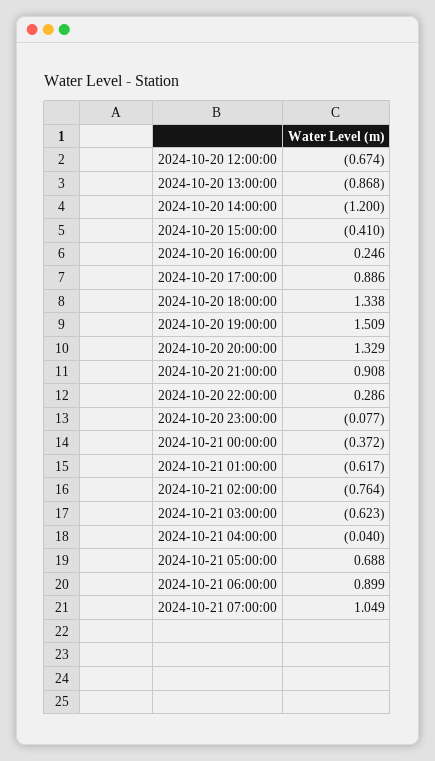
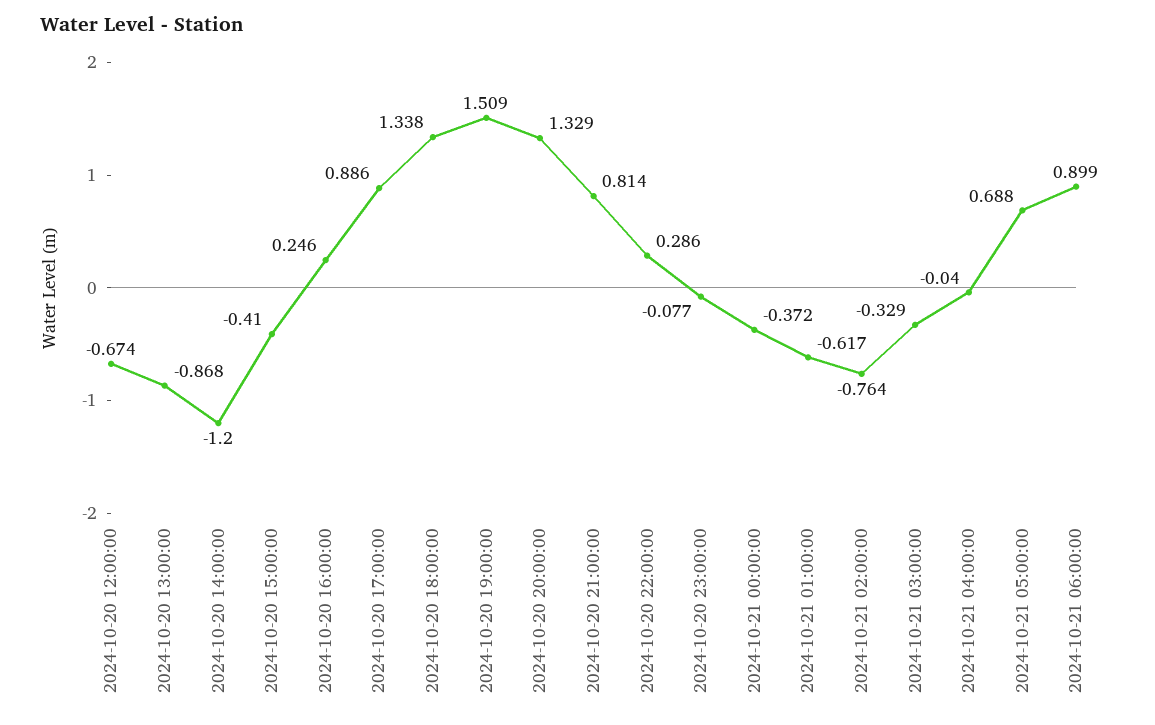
2024-10-20 21:00:00: 0.908 -> 0.814
2024-10-21 03:00:00: -0.623 -> -0.329
2024-10-21 07:00:00: 1.049 -> none

